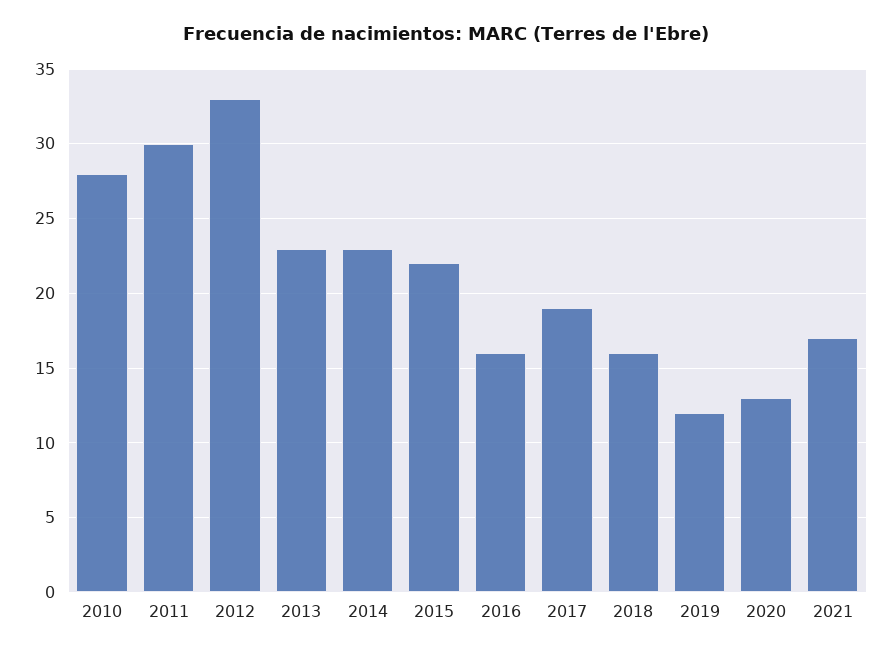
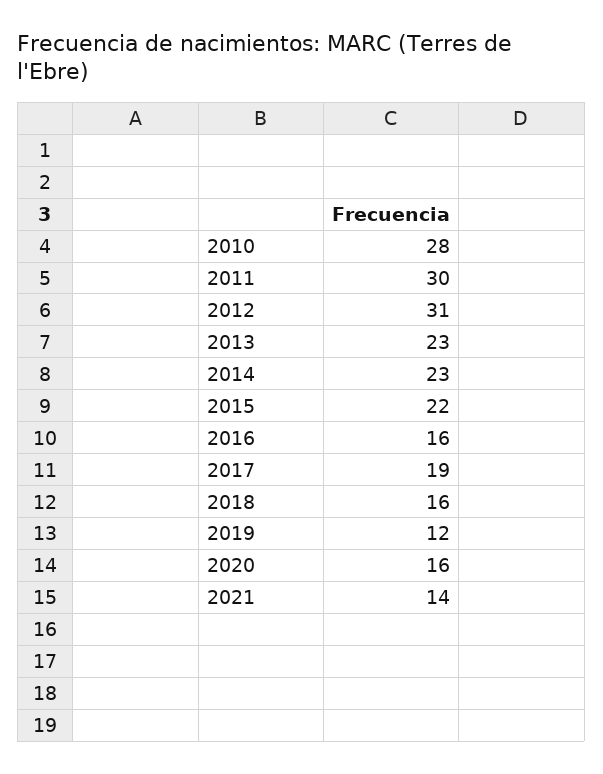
2012: 33 -> 31
2020: 13 -> 16
2021: 17 -> 14

